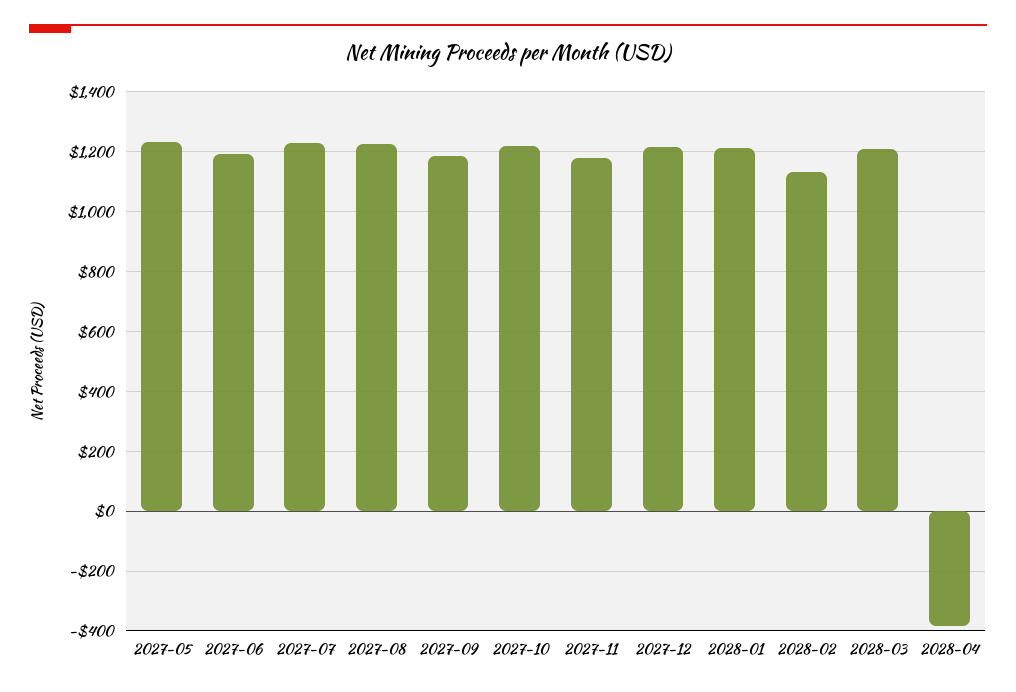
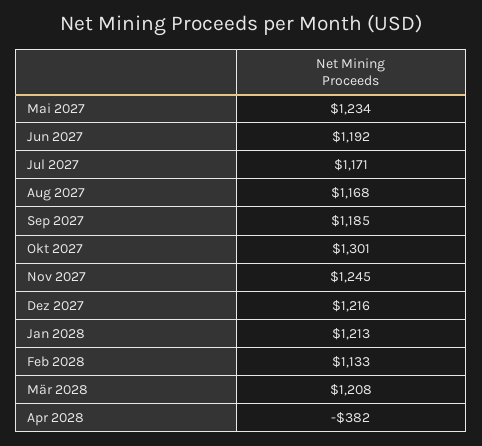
2027-07: 1225 -> 1171
2027-08: 1225 -> 1168
2027-10: 1225 -> 1301
2027-11: 1175 -> 1245

